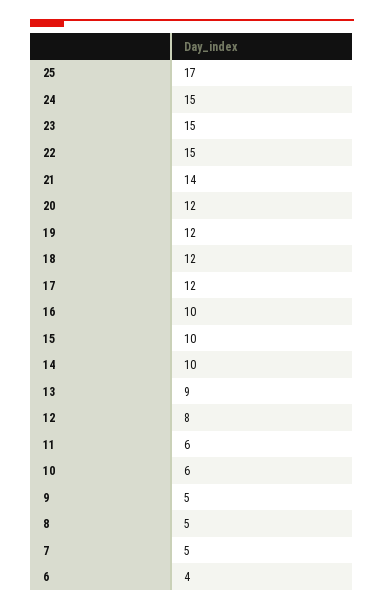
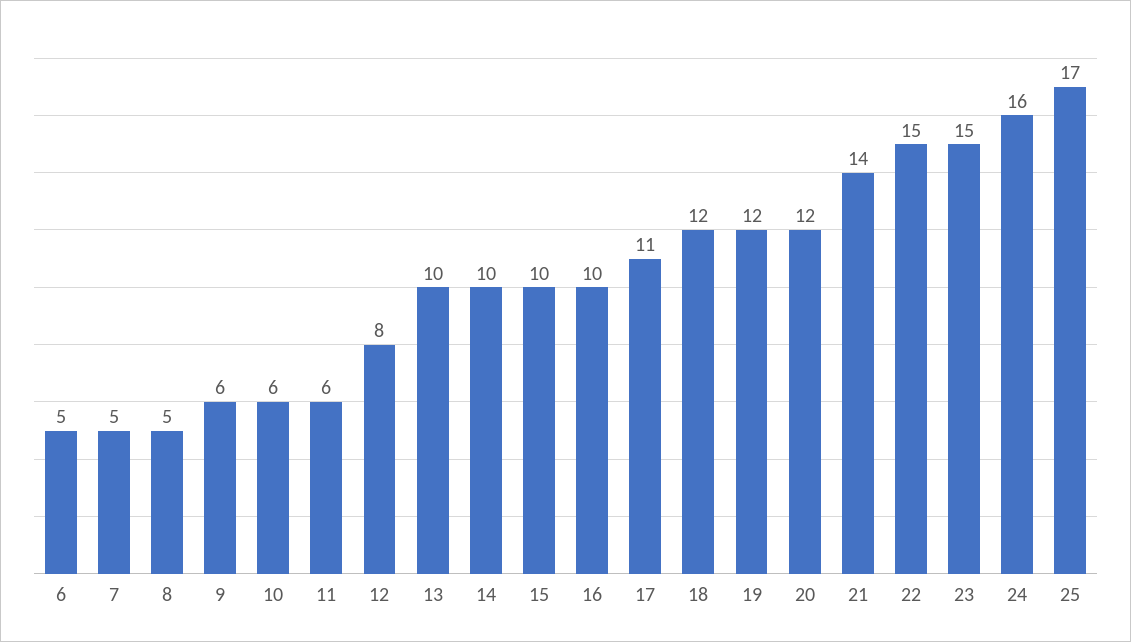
24: 15 -> 16
17: 12 -> 11
13: 9 -> 10
9: 5 -> 6
6: 4 -> 5

